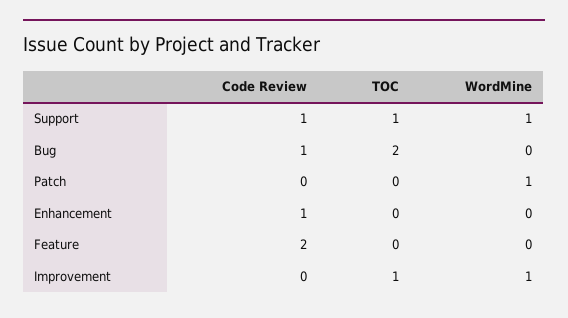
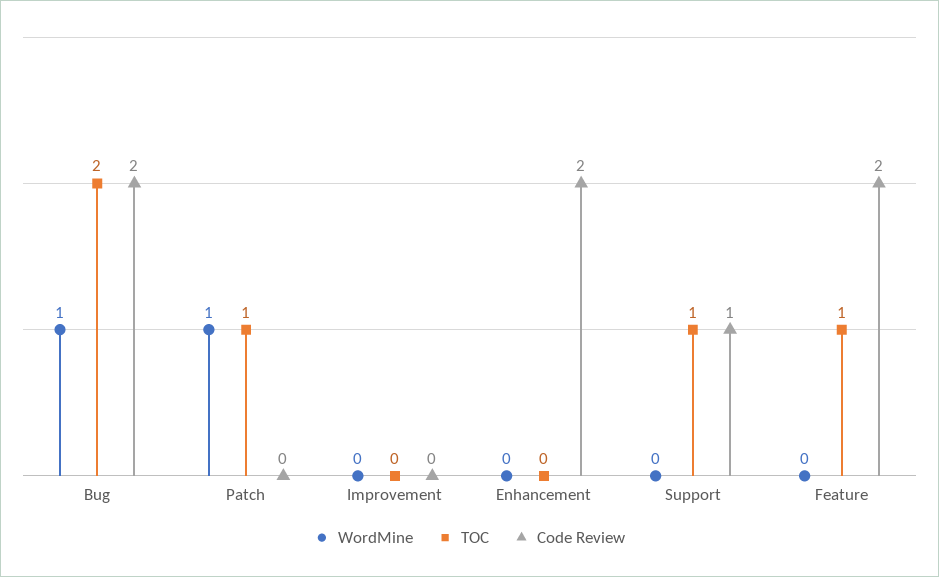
WordMine, Support: 1 -> 0
Code Review, Bug: 1 -> 2
WordMine, Bug: 0 -> 1
TOC, Patch: 0 -> 1
Code Review, Enhancement: 1 -> 2
TOC, Feature: 0 -> 1
TOC, Improvement: 1 -> 0
WordMine, Improvement: 1 -> 0

